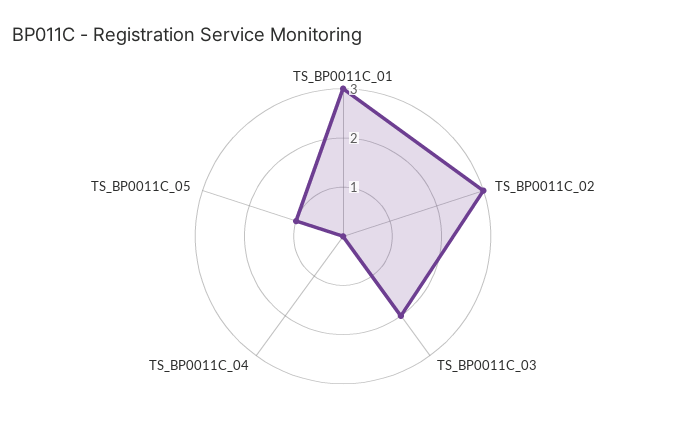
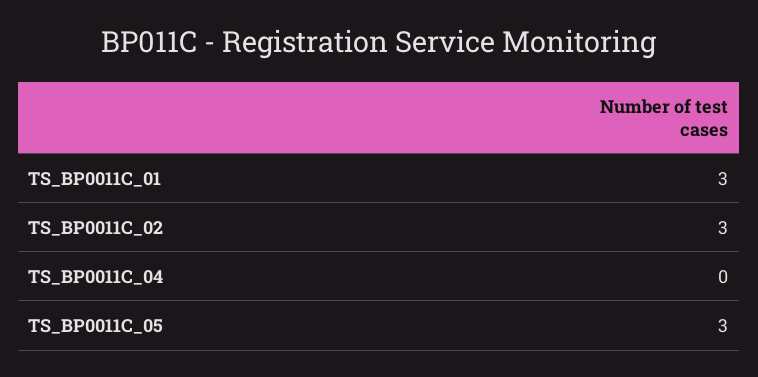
TS_BP0011C_03: 2 -> none
TS_BP0011C_05: 1 -> 3

